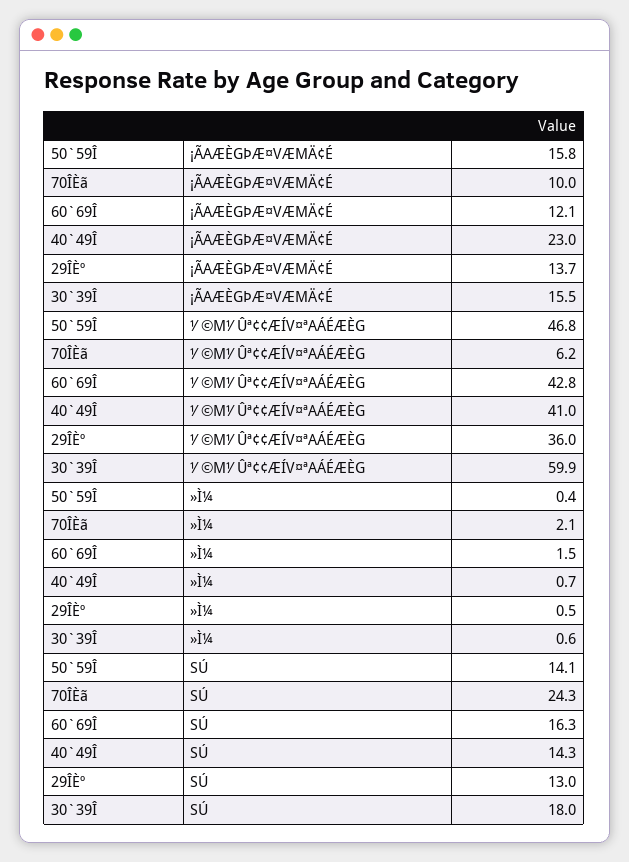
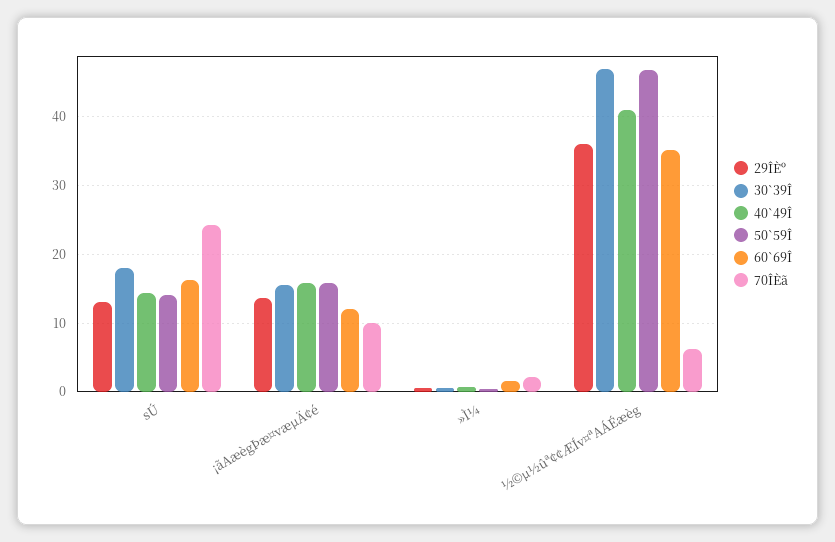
40`49Î, ¡ÃAÆÈGÞÆ¤VÆΜÄ¢É: 23 -> 16
60`69Î, ½©Μ½Ûª¢¢ÆÍV¤ªAÁÉÆÈG: 42.8 -> 35
30`39Î, ½©Μ½Ûª¢¢ÆÍV¤ªAÁÉÆÈG: 59.9 -> 47

